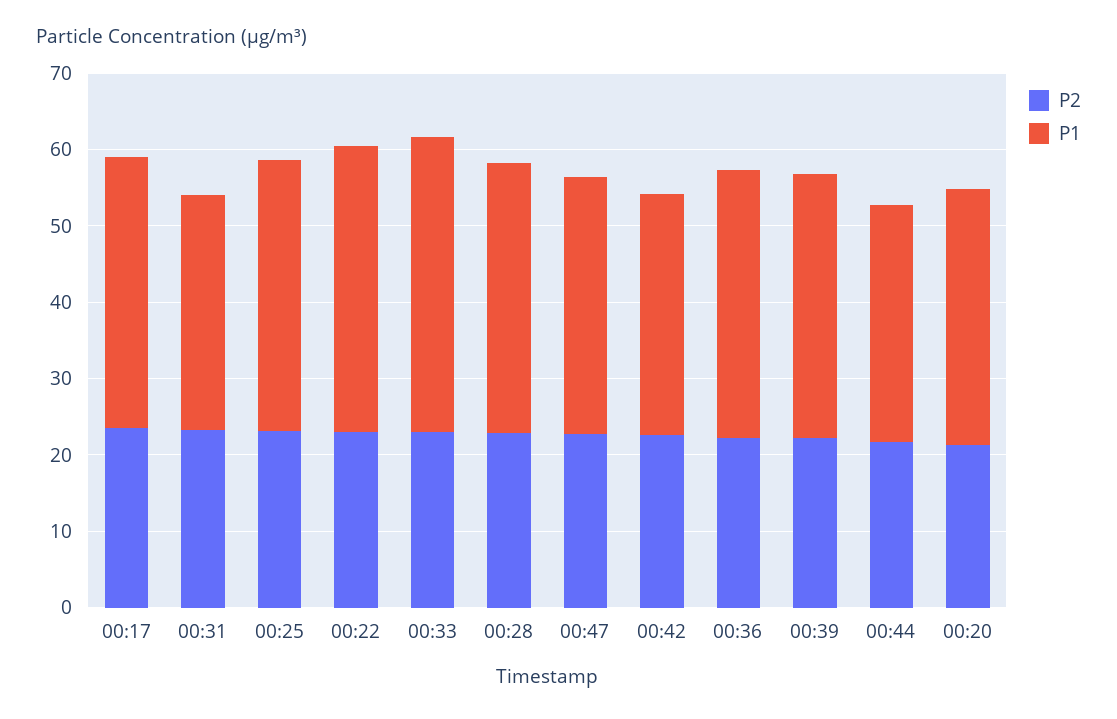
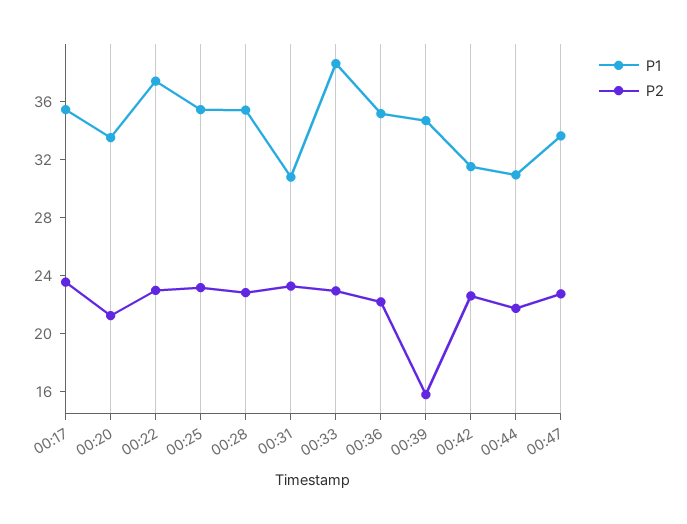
P2, 00:39: 22 -> 16

